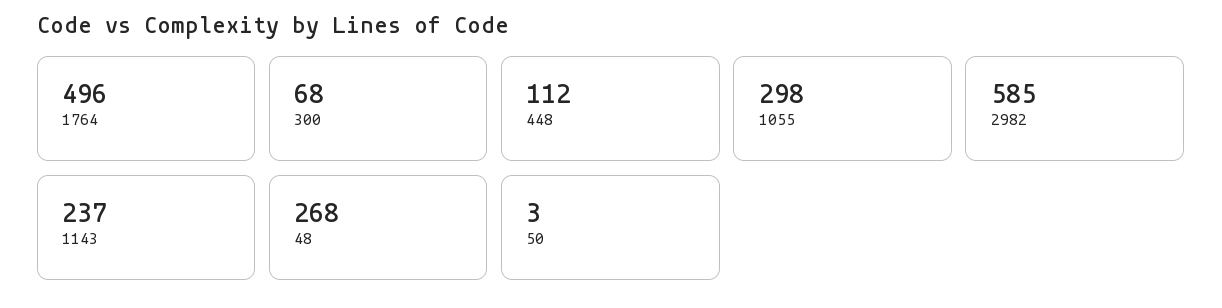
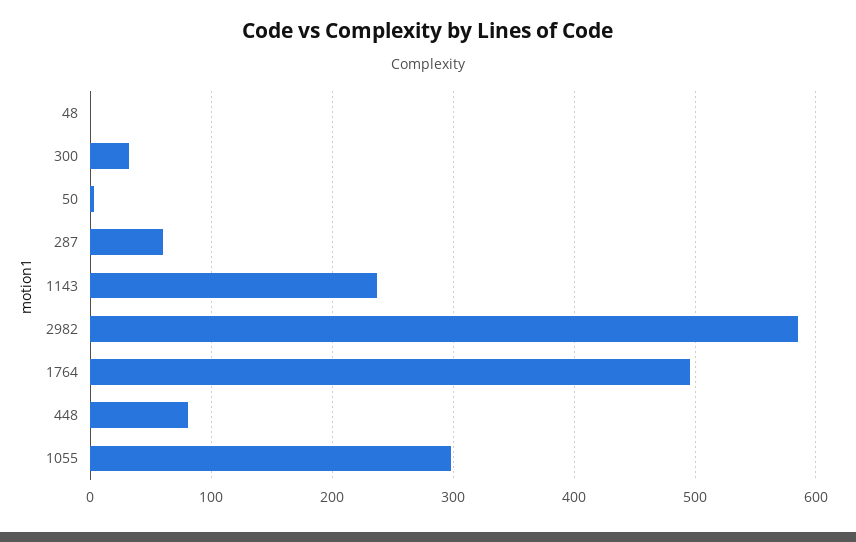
300: 68 -> 30
448: 112 -> 80
48: 268 -> 0
287: none -> 60

